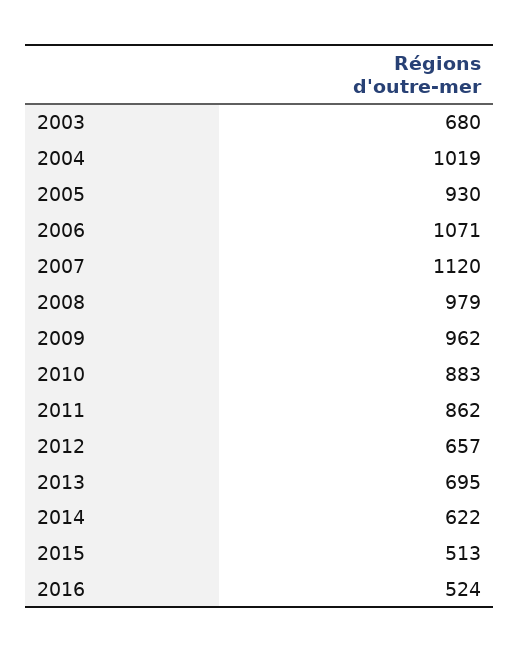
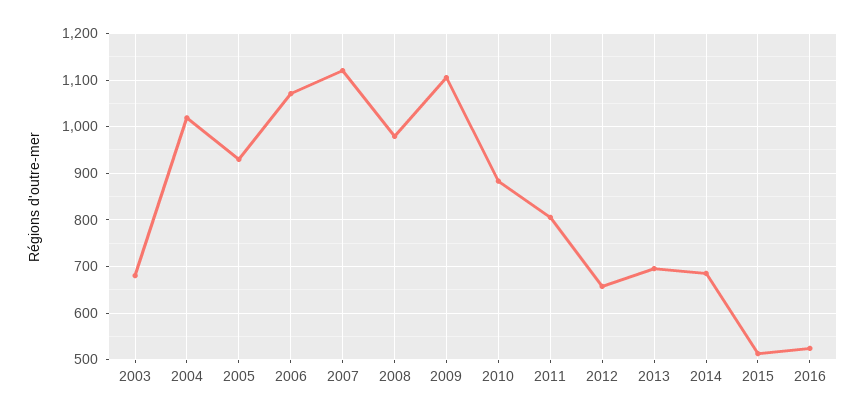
2009: 962 -> 1100
2011: 862 -> 800
2014: 622 -> 680

